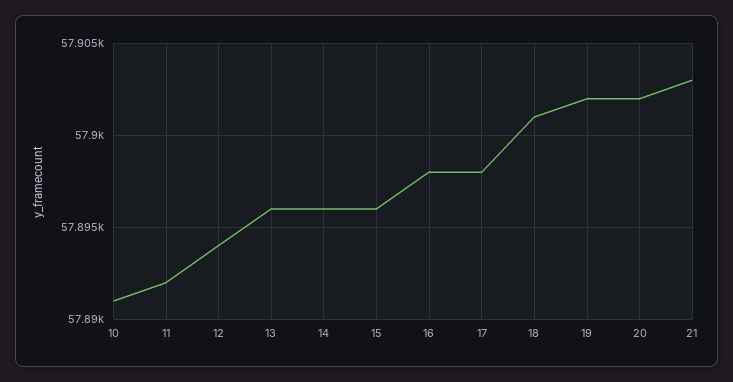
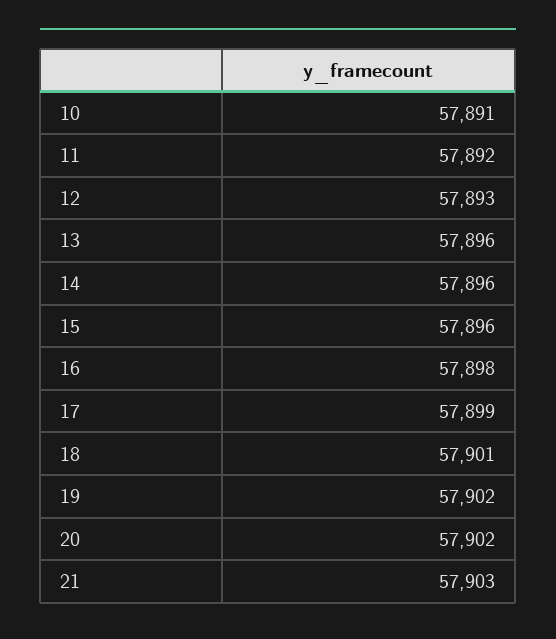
12: 57894 -> 57893
17: 57898 -> 57899

